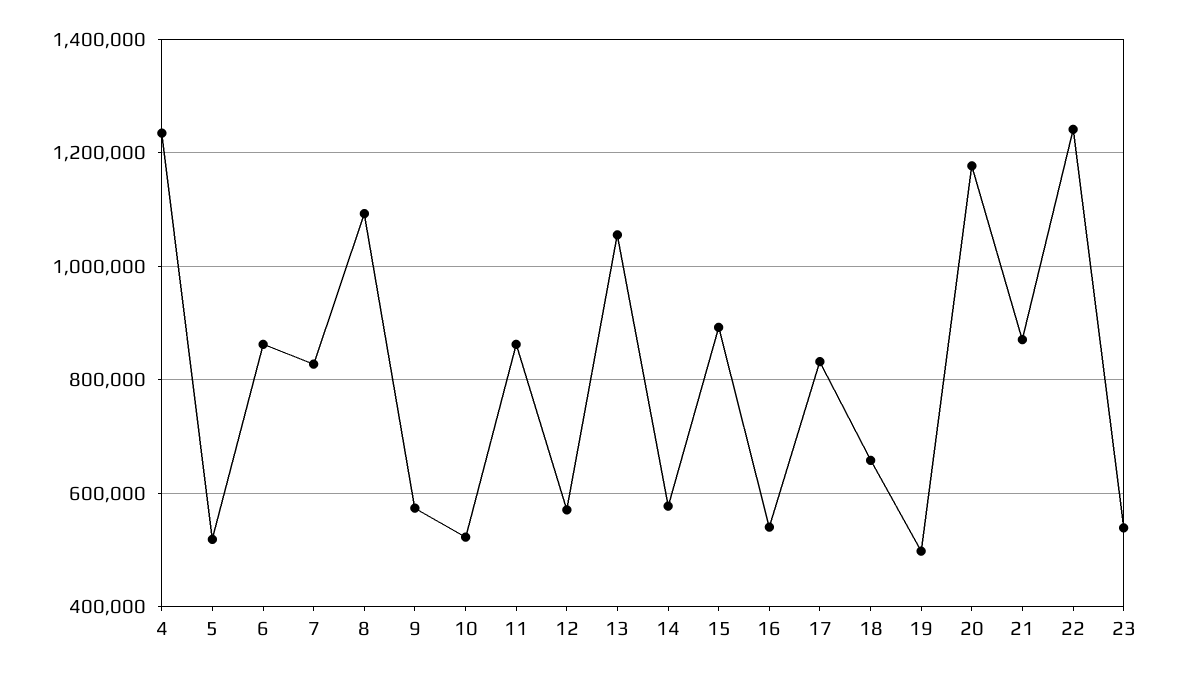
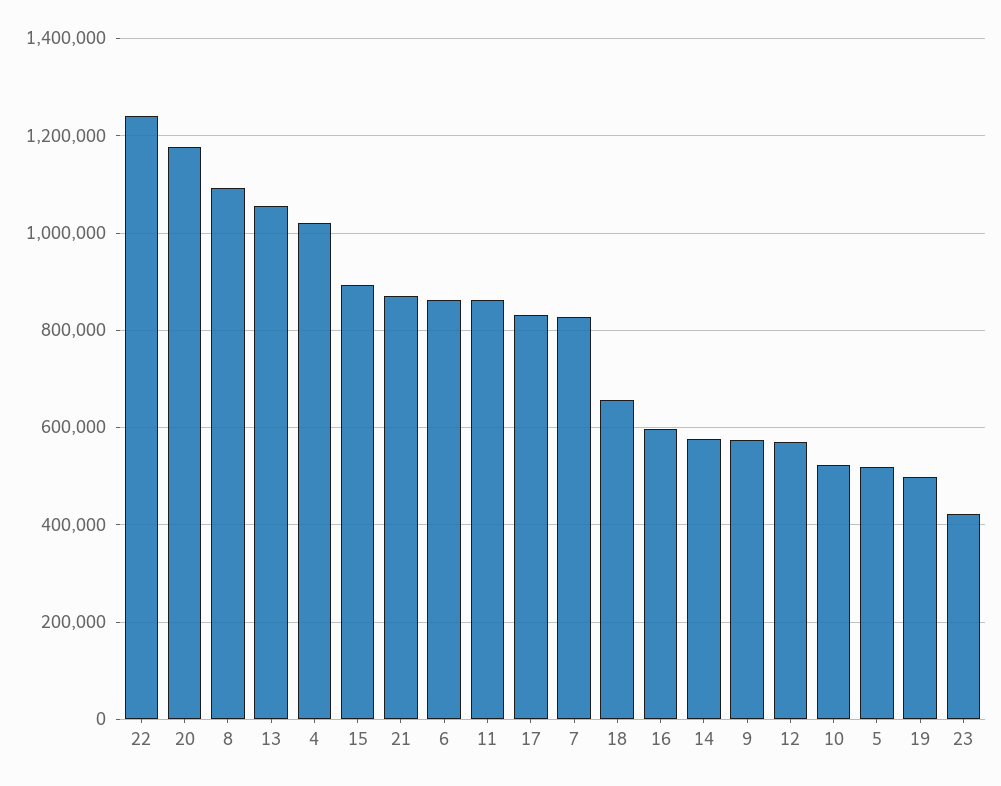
4: 1240000 -> 1020000
16: 540000 -> 600000
23: 540000 -> 420000

